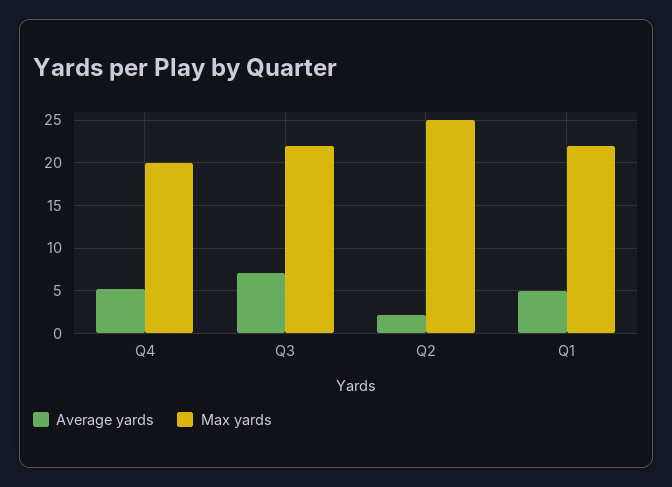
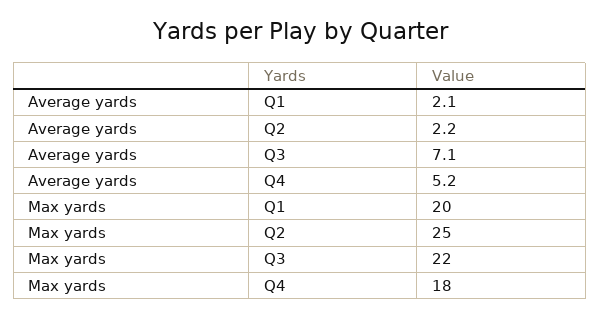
Max yards, Q4: 20 -> 18
Average yards, Q1: 5 -> 2.1
Max yards, Q1: 22 -> 20

